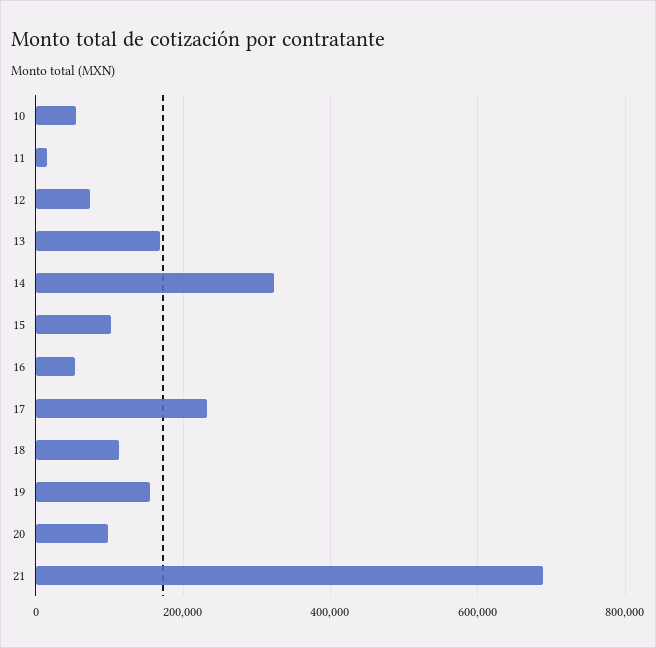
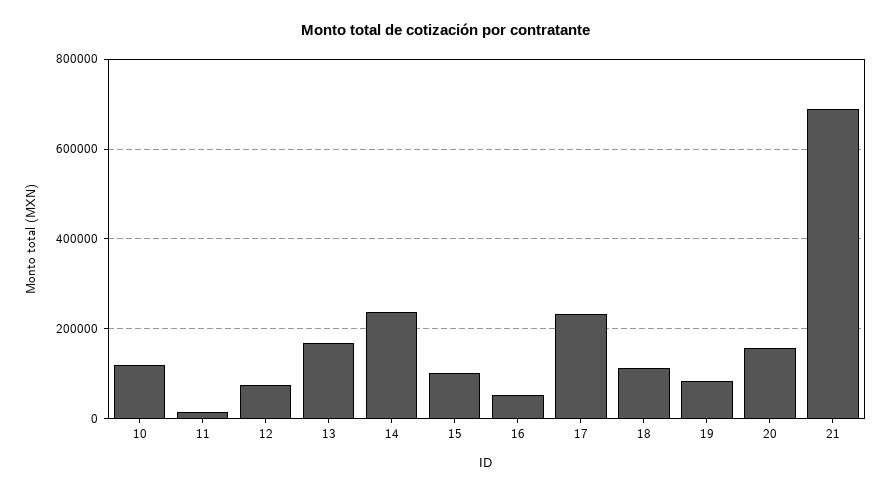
10: 60000 -> 120000
14: 320000 -> 240000
19: 160000 -> 80000
20: 100000 -> 160000

